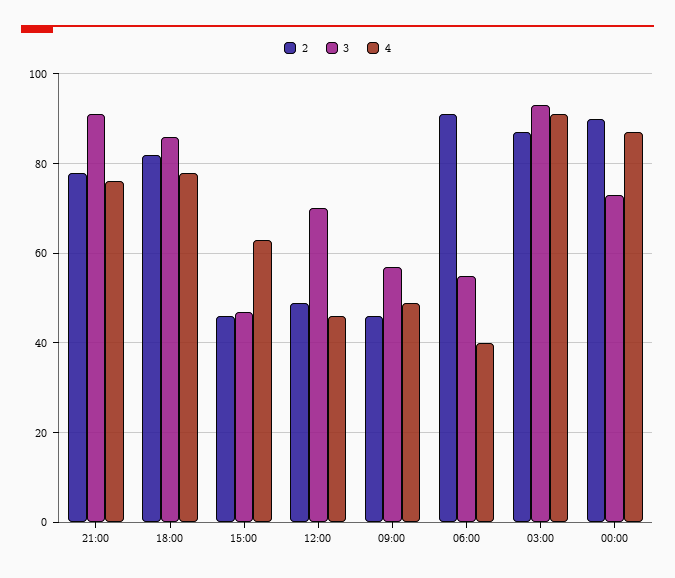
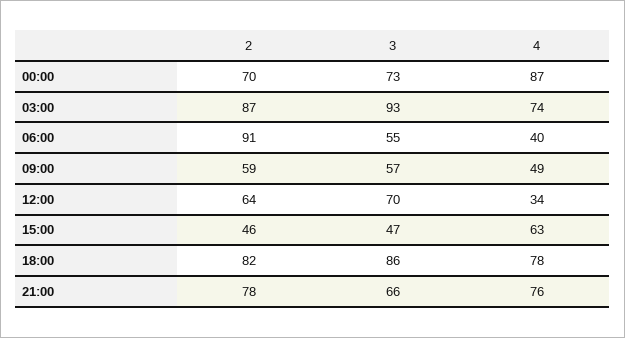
3, 21:00: 90 -> 66
2, 12:00: 50 -> 64
4, 12:00: 45 -> 34
2, 09:00: 45 -> 59
4, 03:00: 90 -> 74
2, 00:00: 90 -> 70

